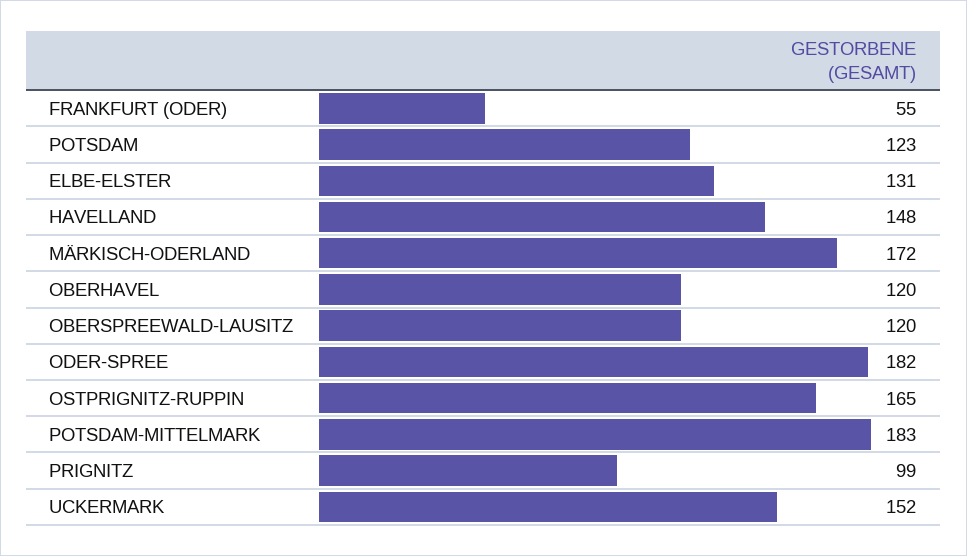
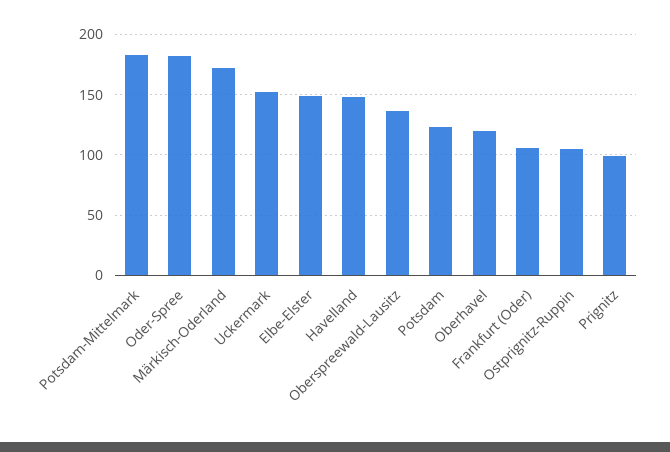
FRANKFURT (ODER): 55 -> 105
ELBE-ELSTER: 131 -> 150
OBERSPREEWALD-LAUSITZ: 120 -> 135
OSTPRIGNITZ-RUPPIN: 165 -> 105

